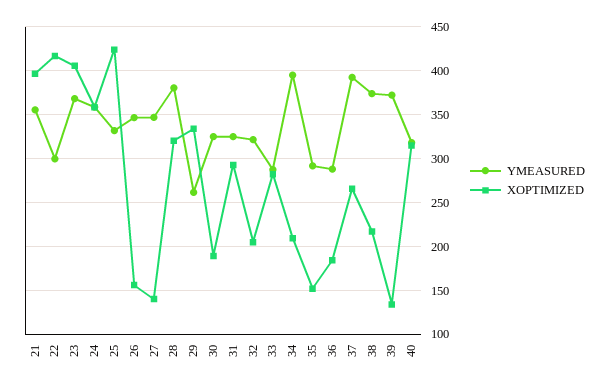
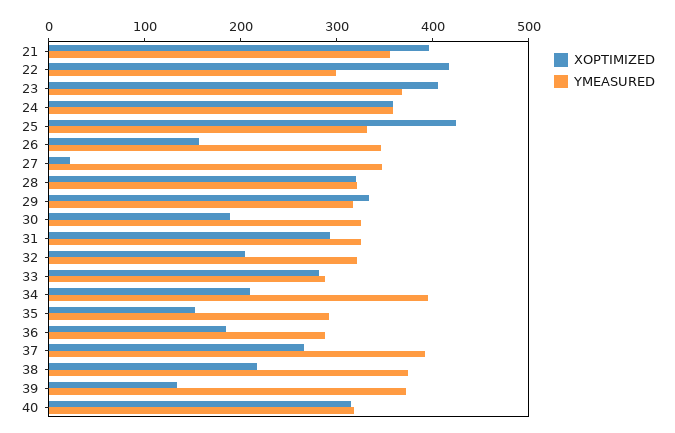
XOPTIMIZED, 27: 140 -> 20
YMEASURED, 28: 380 -> 320
YMEASURED, 29: 260 -> 320

